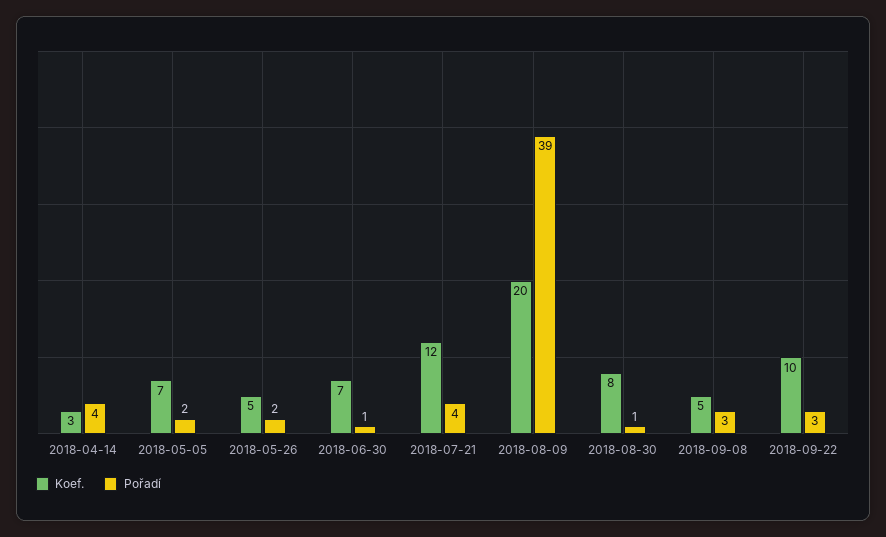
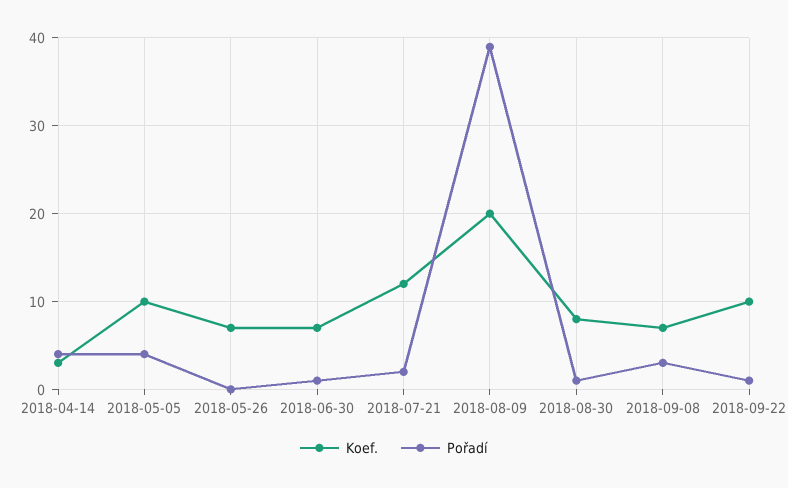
Koef., 2018-05-05: 7 -> 10
Pořadí, 2018-05-05: 2 -> 4
Koef., 2018-05-26: 5 -> 7
Pořadí, 2018-05-26: 2 -> 0
Pořadí, 2018-07-21: 4 -> 2
Koef., 2018-09-08: 5 -> 7
Pořadí, 2018-09-22: 3 -> 1

